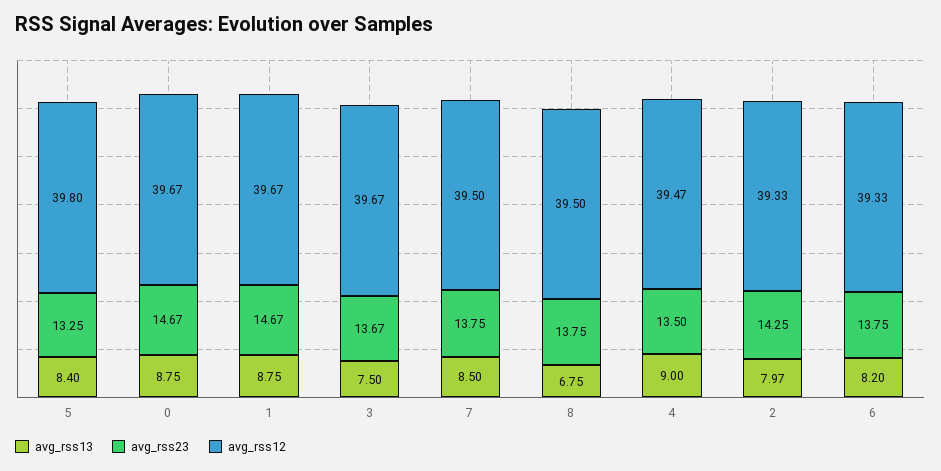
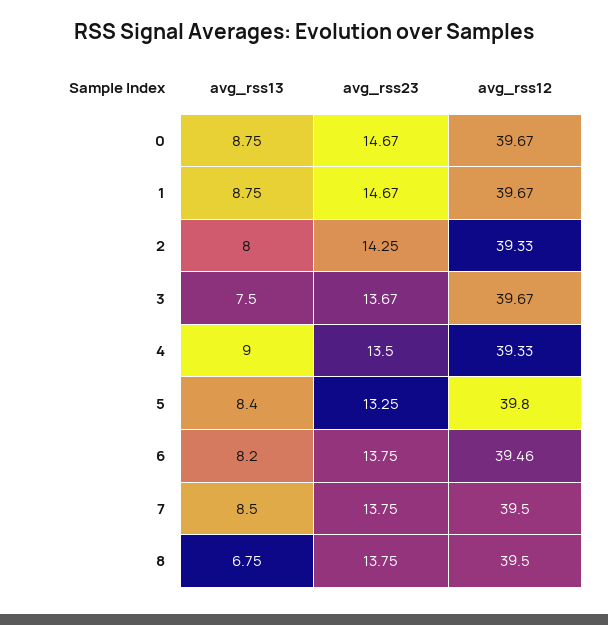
avg_rss12, 4: 39.47 -> 39.33
avg_rss13, 2: 7.97 -> 8
avg_rss12, 6: 39.33 -> 39.46

